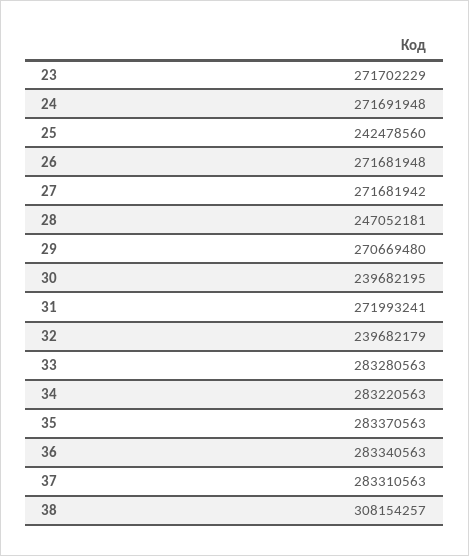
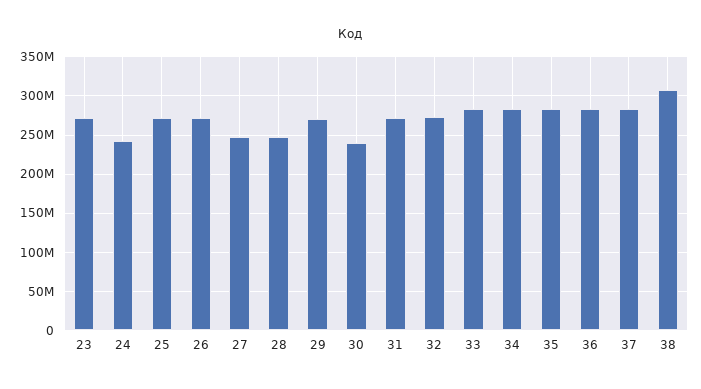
24: 271691948 -> 240000000
25: 242478560 -> 270000000
27: 271681942 -> 250000000
32: 239682179 -> 270000000

